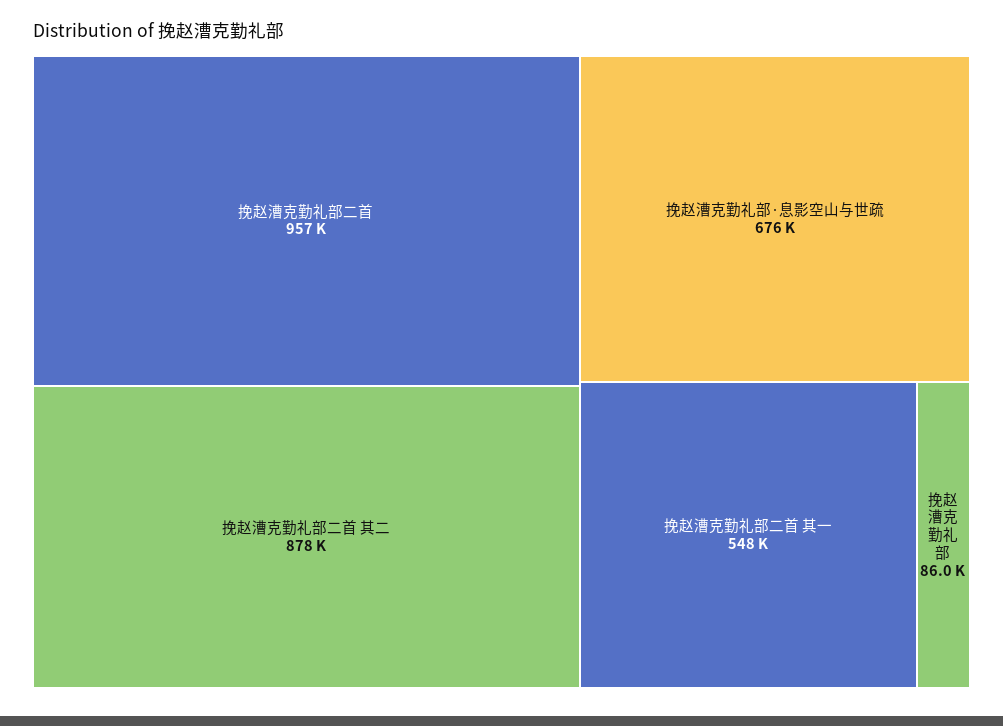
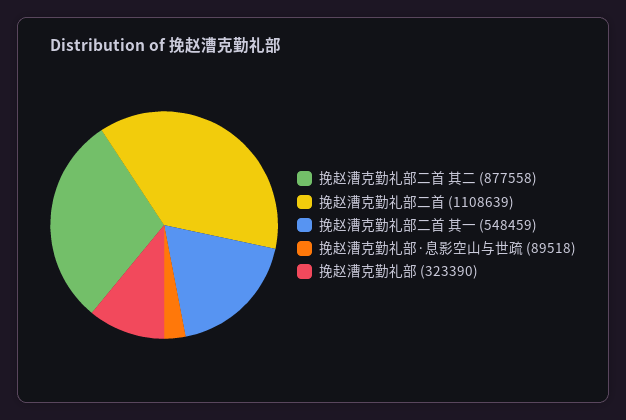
挽赵漕克勤礼部二首: 957000 -> 1108639
挽赵漕克勤礼部·息影空山与世疏: 676000 -> 89518
挽赵漕克勤礼部: 86000 -> 323390

